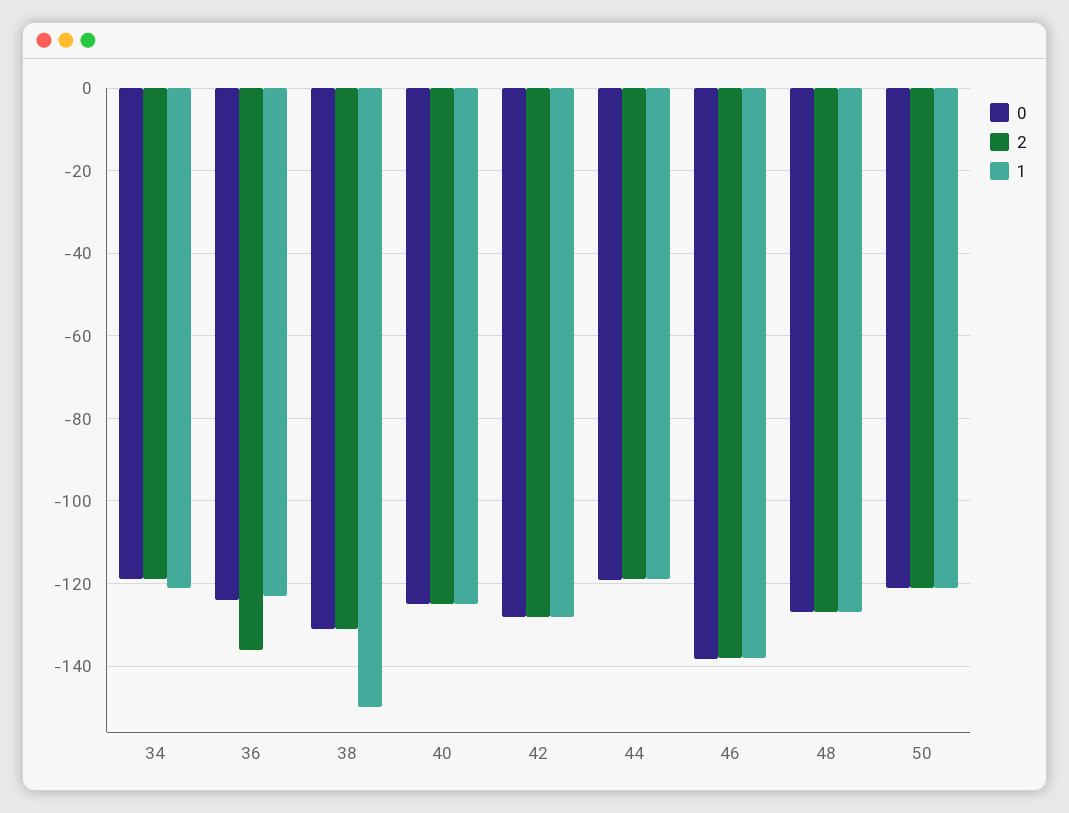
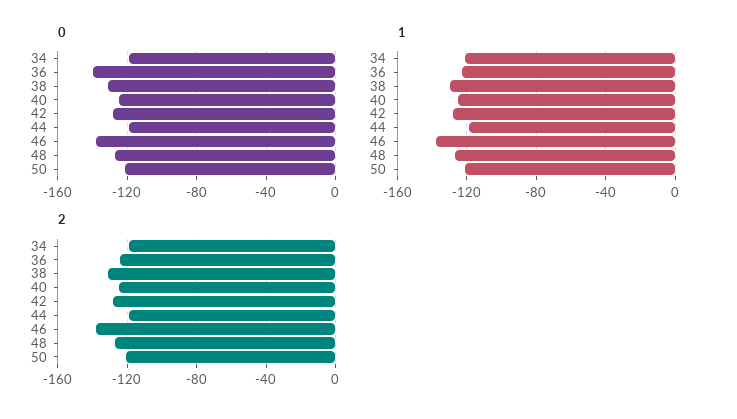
0, 36: -124 -> -140
2, 36: -136 -> -125
1, 38: -150 -> -130

